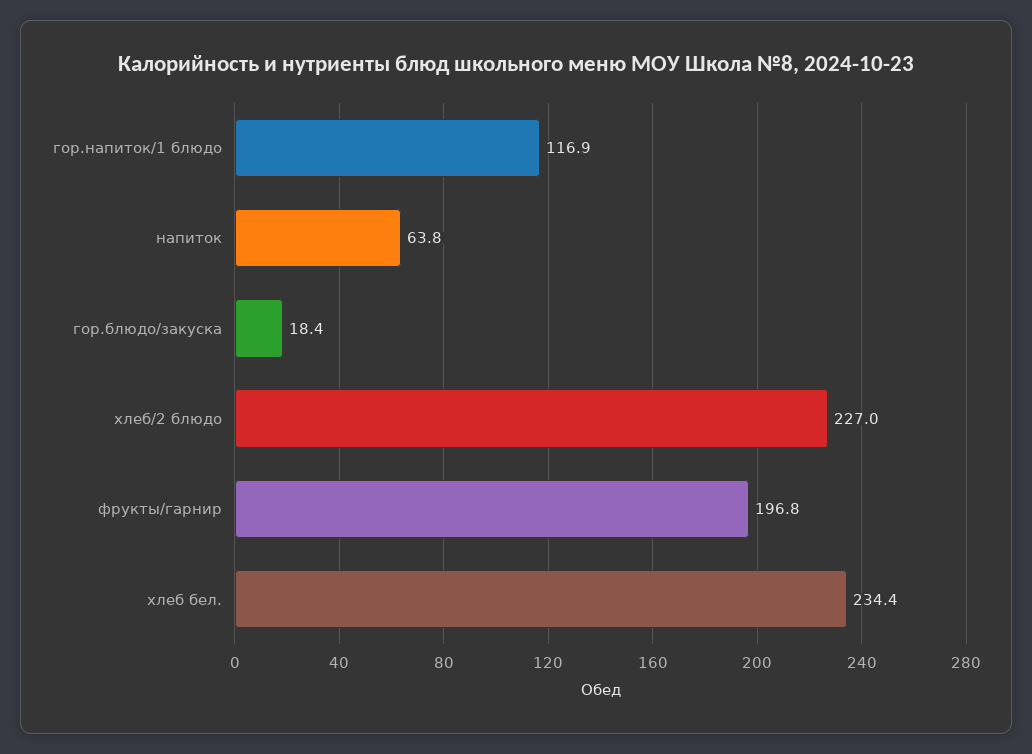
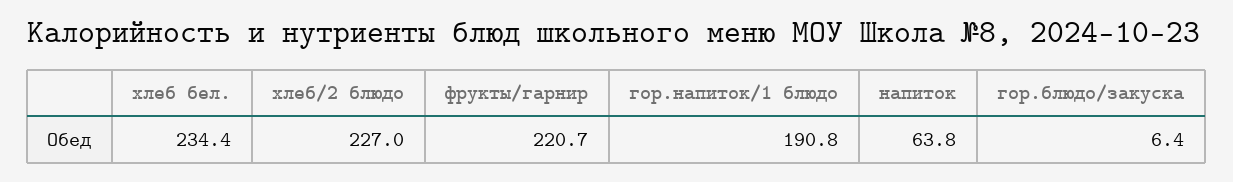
гор.напиток/1 блюдо: 116.9 -> 190.8
гор.блюдо/закуска: 18.4 -> 6.4
фрукты/гарнир: 196.8 -> 220.7

